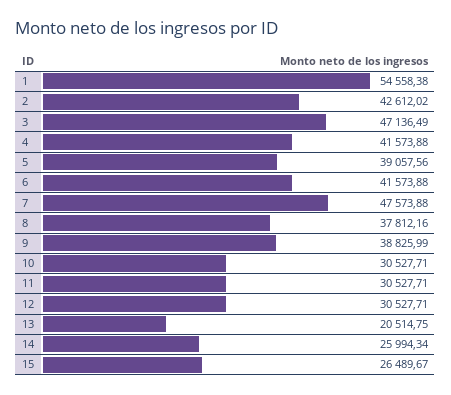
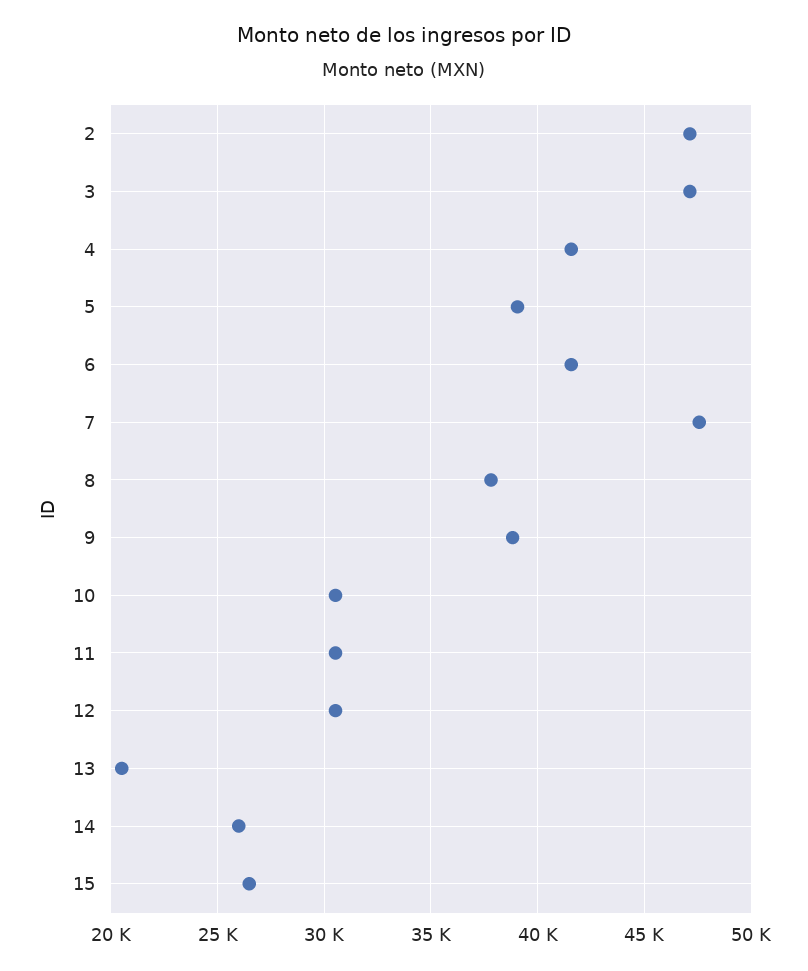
1: 54558.38 -> none
2: 42612.02 -> 47000

